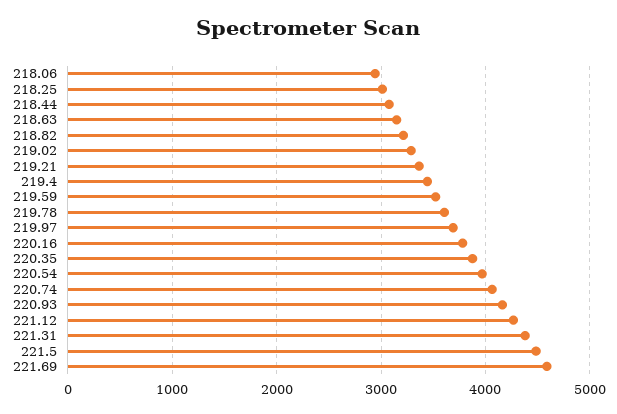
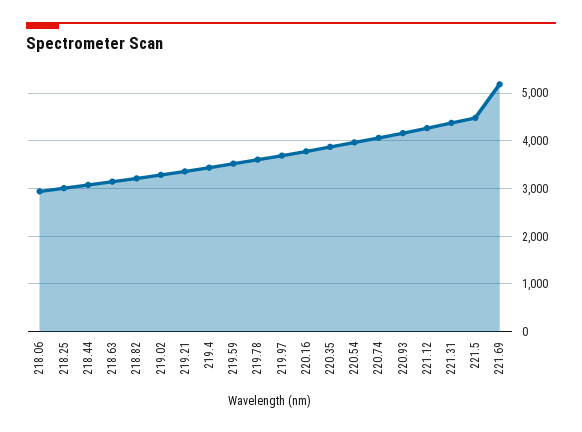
221.69: 4600 -> 5200

